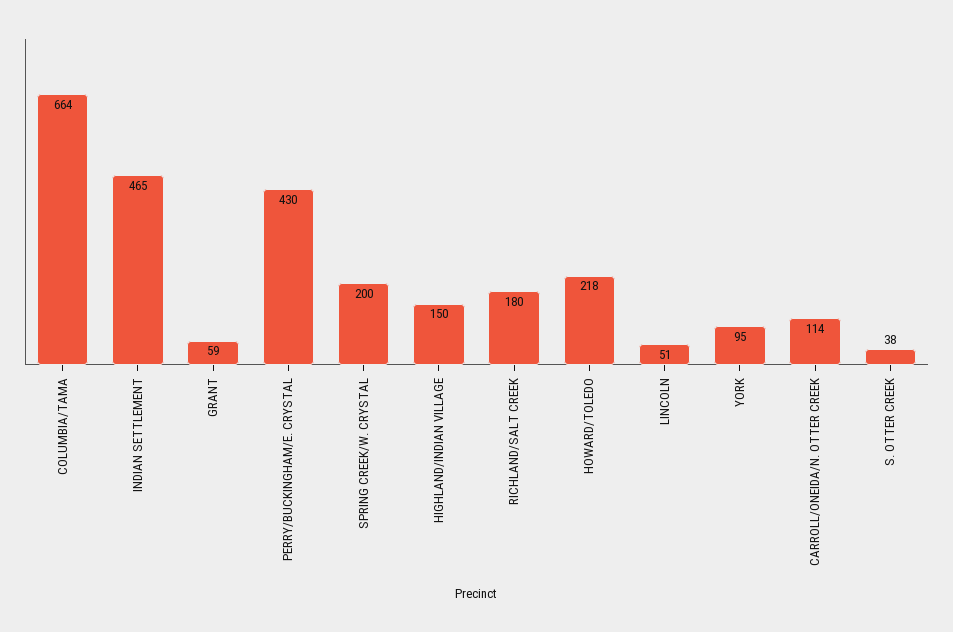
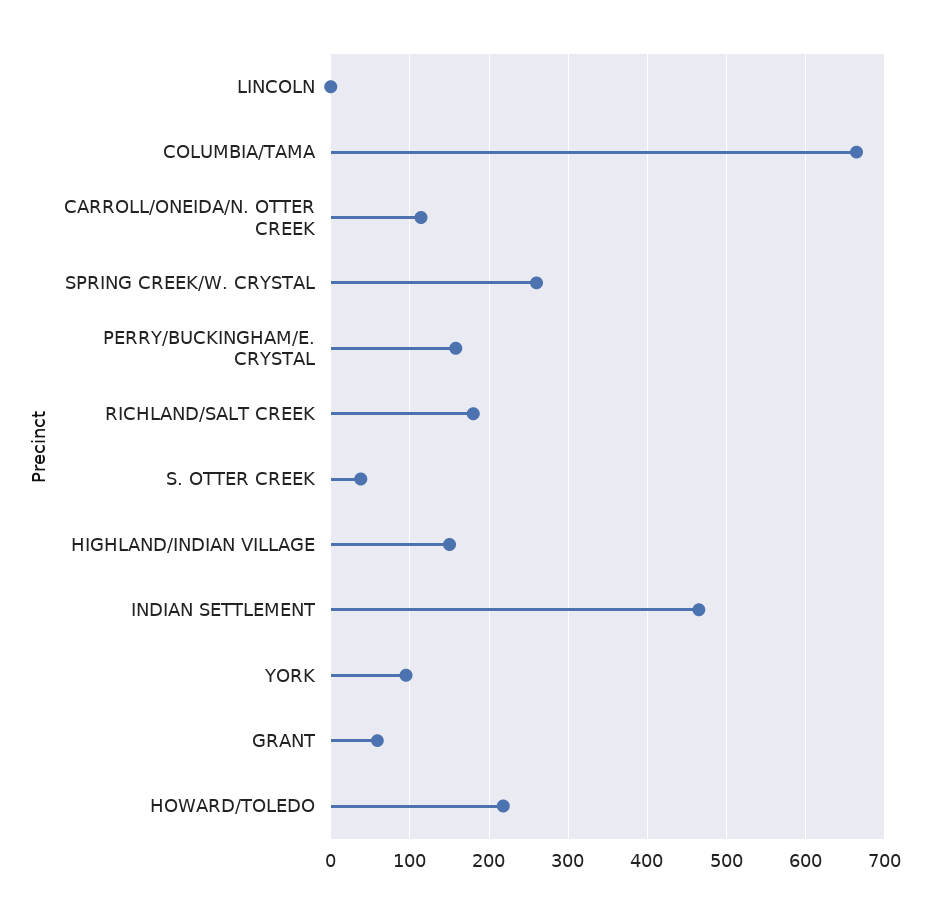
PERRY/BUCKINGHAM/E. CRYSTAL: 430 -> 160
SPRING CREEK/W. CRYSTAL: 200 -> 260
LINCOLN: 51 -> 0

